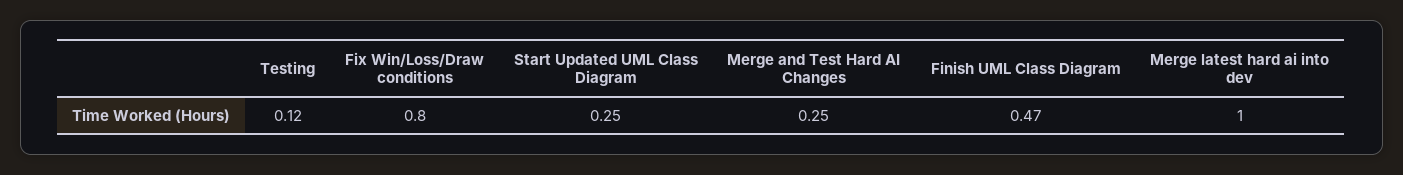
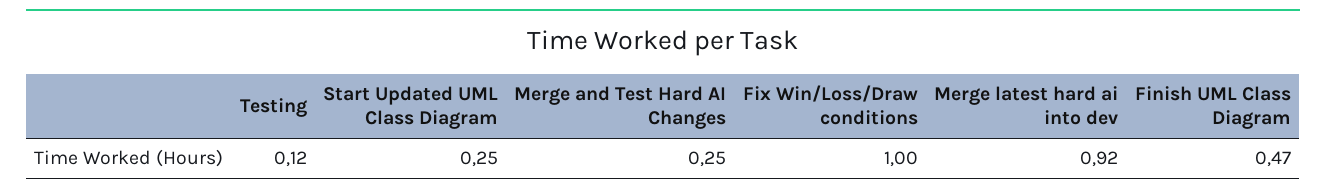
Fix Win/Loss/Draw conditions: 0.8 -> 1
Merge latest hard ai into dev: 1 -> 0.92

